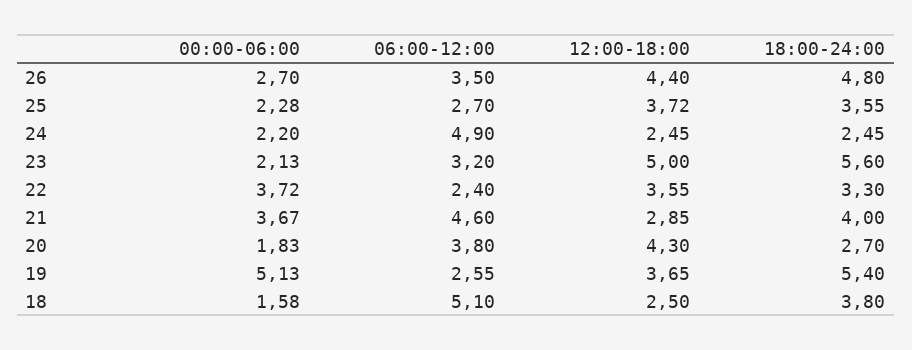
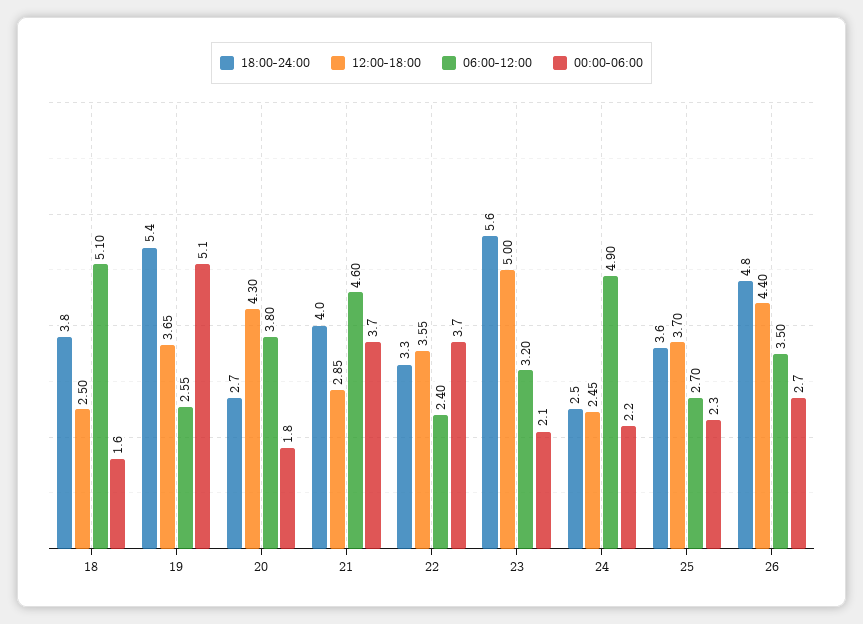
12:00-18:00, 25: 3.72 -> 3.7

